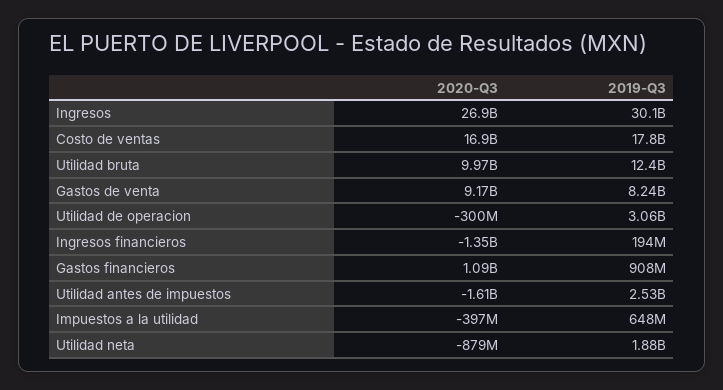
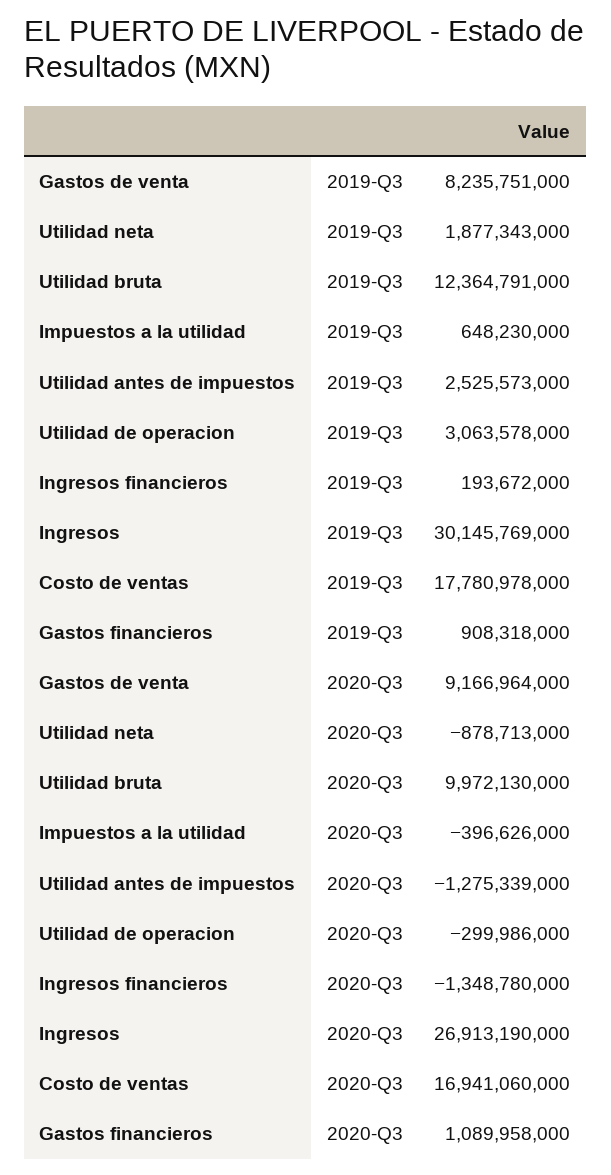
2020-Q3, Utilidad antes de impuestos: -1610000000 -> -1275339000

